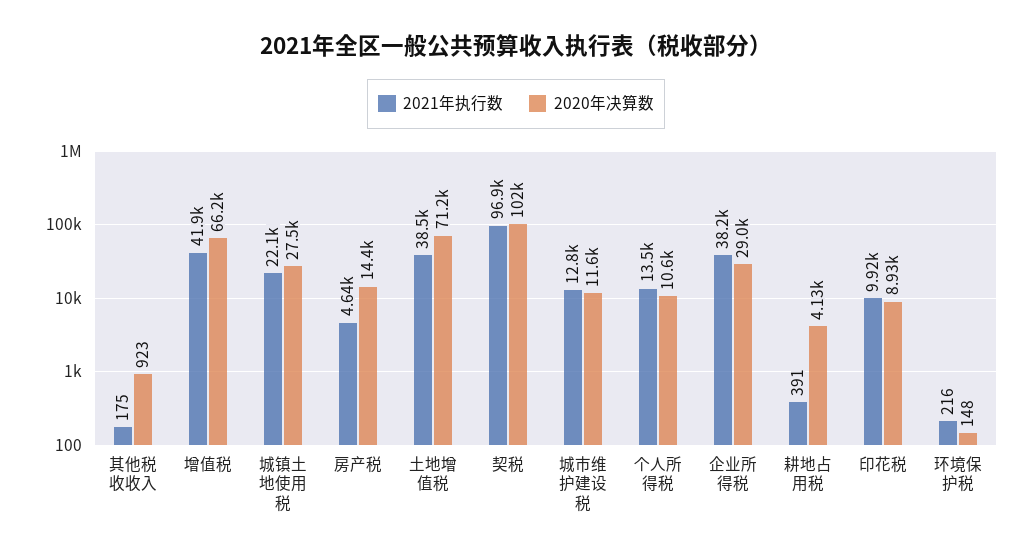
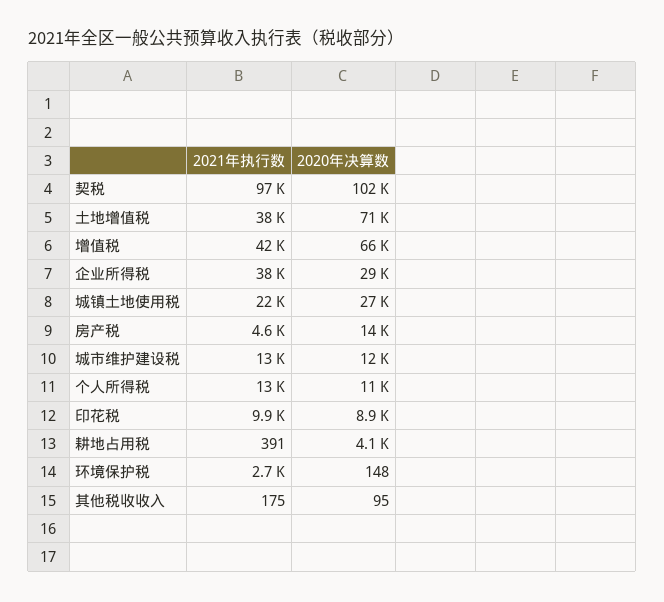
2020年决算数, 其他税收收入: 923 -> 95
2021年执行数, 环境保护税: 216 -> 2700

